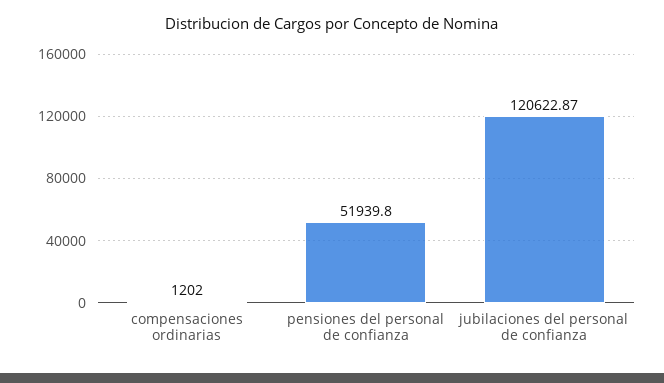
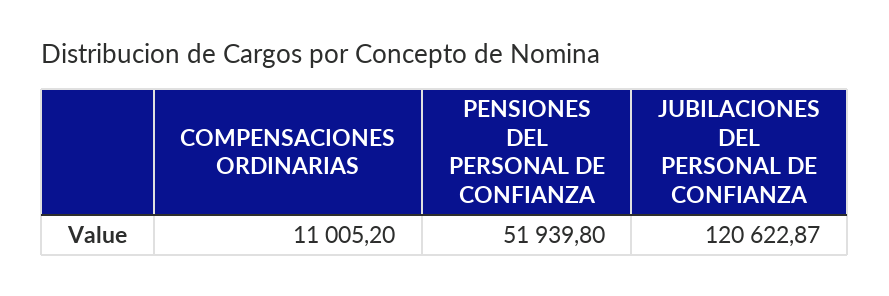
compensaciones ordinarias: 1202 -> 11005.2

